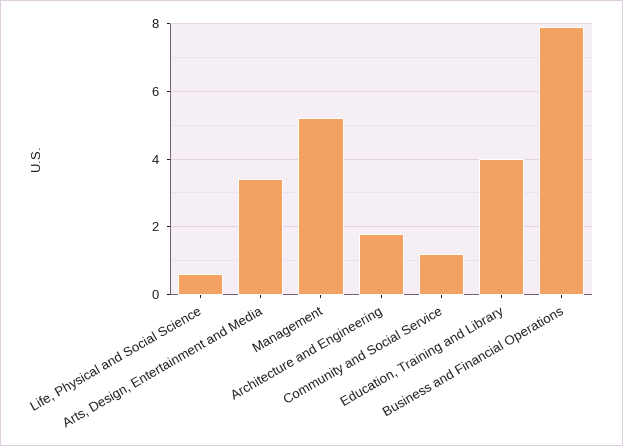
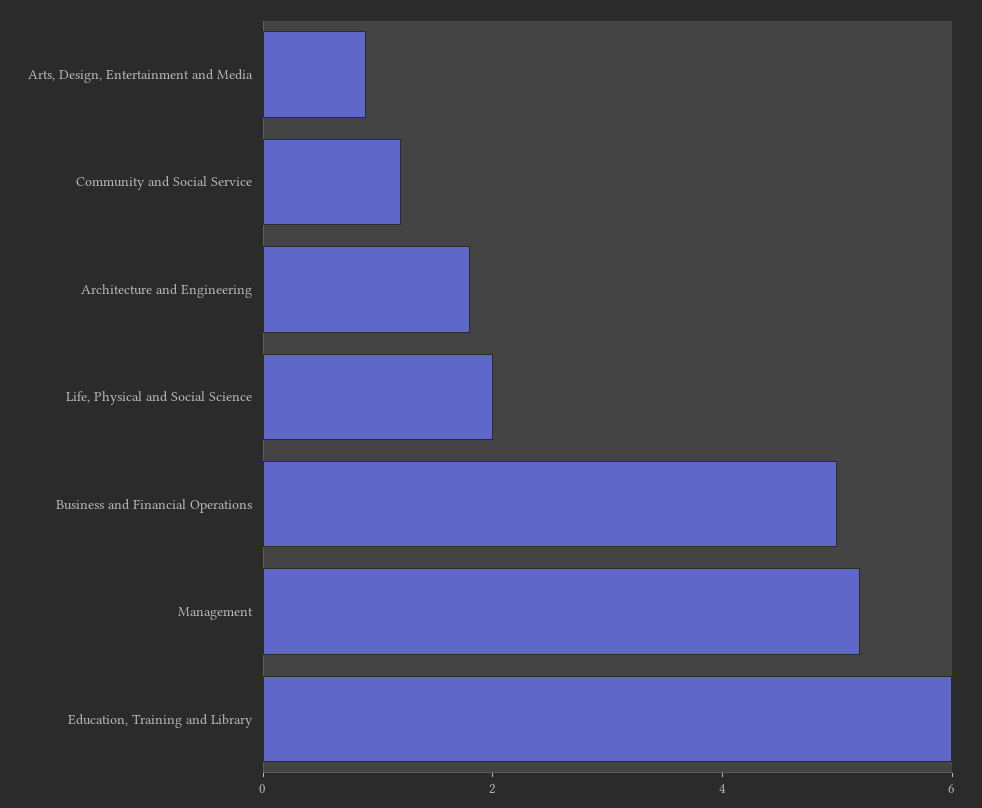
Life, Physical and Social Science: 0.5 -> 2
Arts, Design, Entertainment and Media: 3.5 -> 1
Education, Training and Library: 4 -> 6
Business and Financial Operations: 8 -> 5

